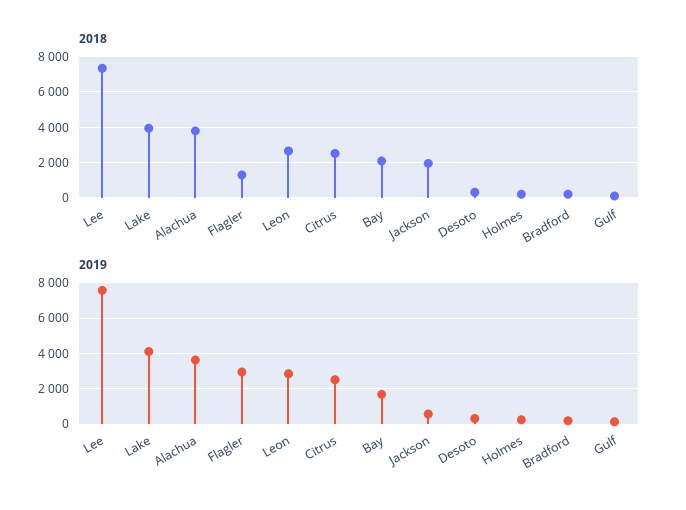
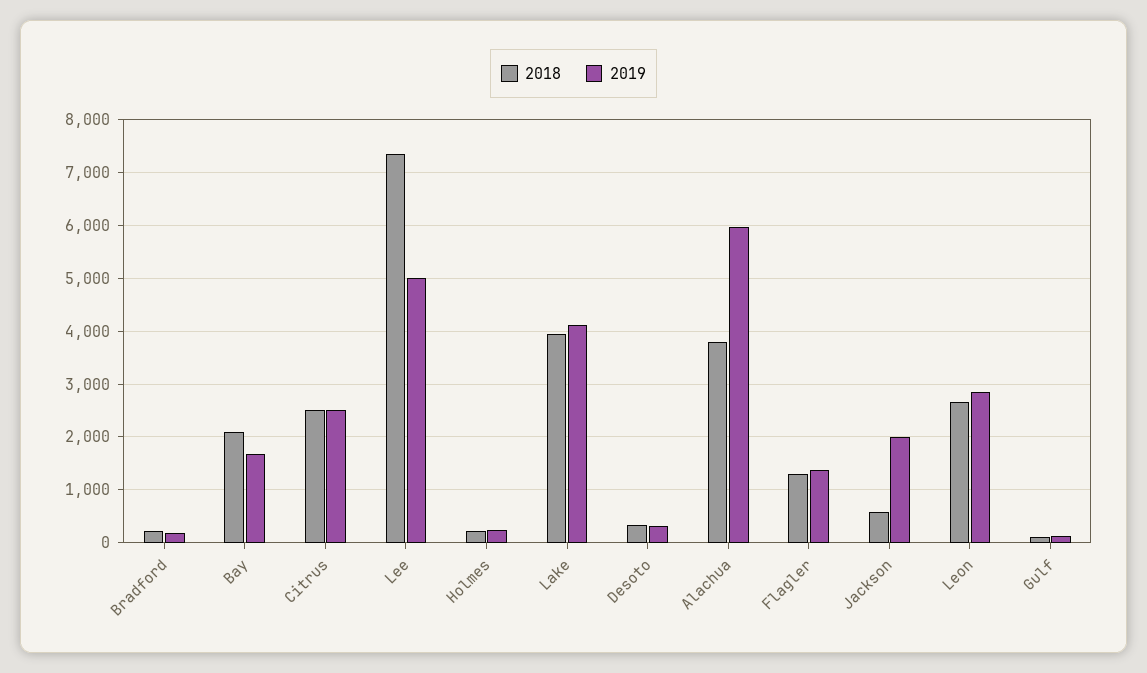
2018, Jackson: 2000 -> 600
2019, Lee: 7500 -> 5000
2019, Alachua: 3500 -> 6000
2019, Flagler: 3000 -> 1400
2019, Jackson: 500 -> 2000

